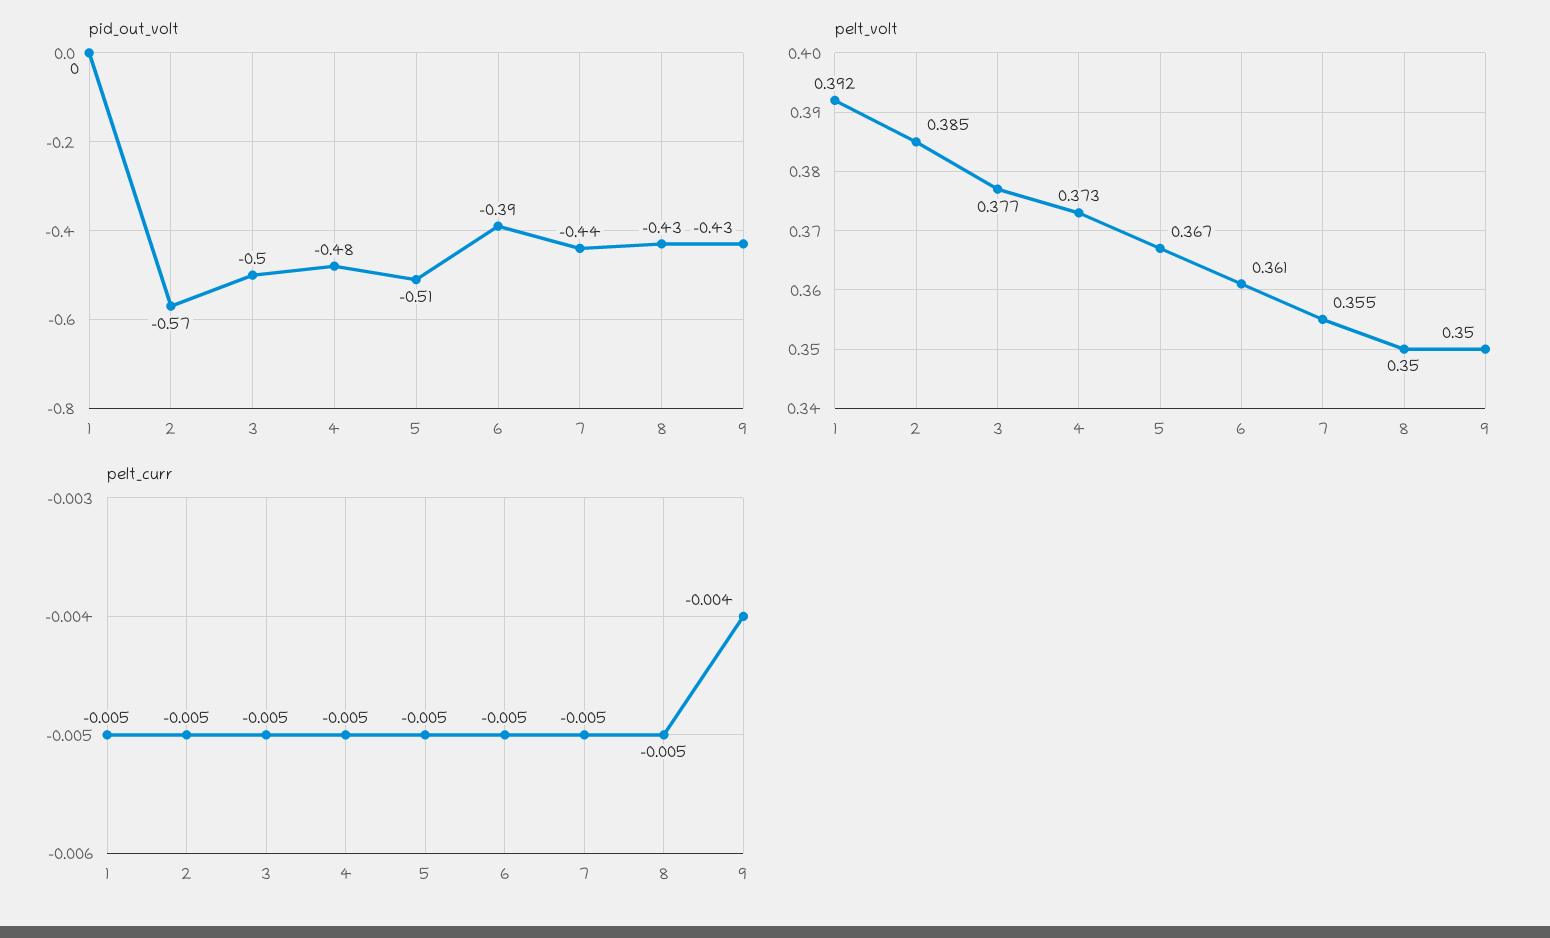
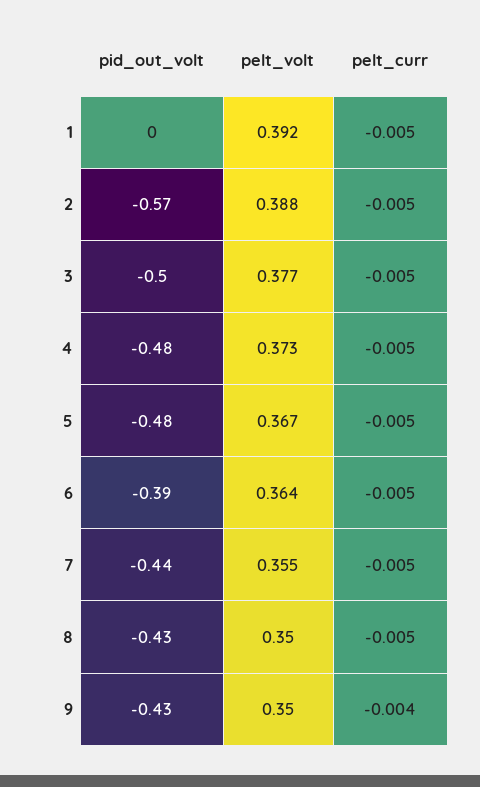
pid_out_volt, 5: -0.51 -> -0.48
pelt_volt, 2: 0.385 -> 0.388
pelt_volt, 6: 0.361 -> 0.364

